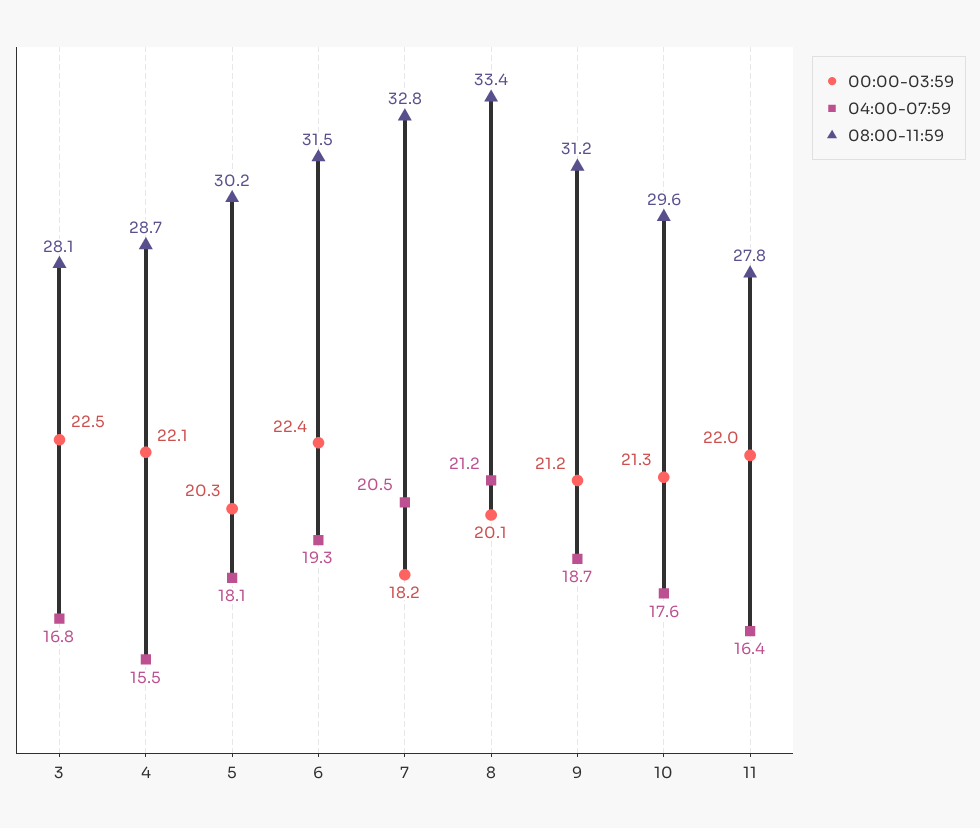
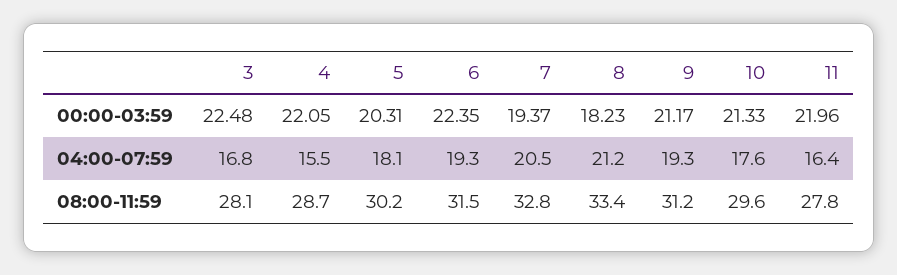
00:00-03:59, 7: 18.2 -> 19.37
00:00-03:59, 8: 20.1 -> 18.23
04:00-07:59, 9: 18.7 -> 19.3

